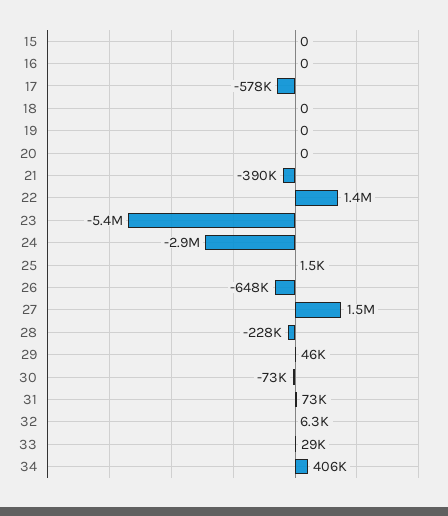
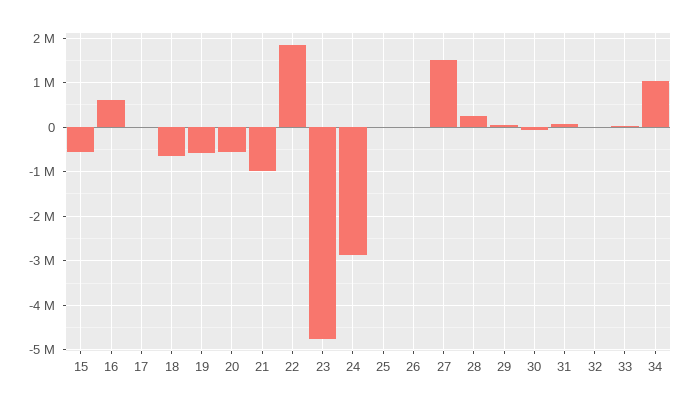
15: 0 -> -600000
16: 0 -> 600000
17: -578000 -> 0
18: 0 -> -600000
19: 0 -> -600000
20: 0 -> -600000
21: -390000 -> -1000000
22: 1400000 -> 1800000
23: -5400000 -> -4800000
26: -648000 -> 0
28: -228000 -> 200000
34: 406000 -> 1000000

